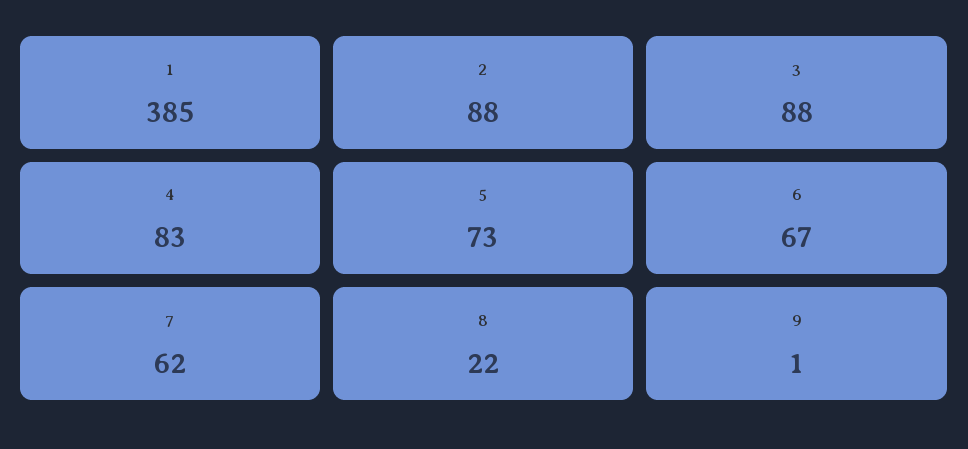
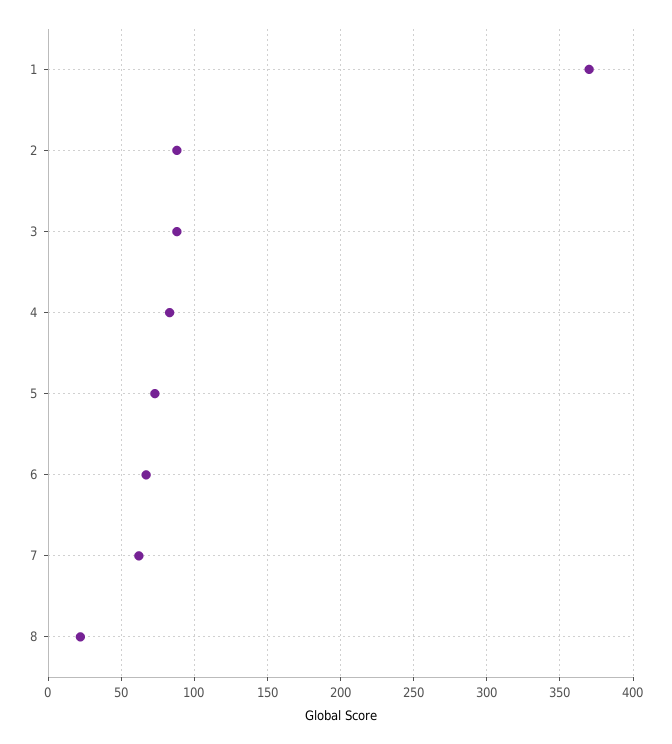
1: 385 -> 370
9: 1 -> none

